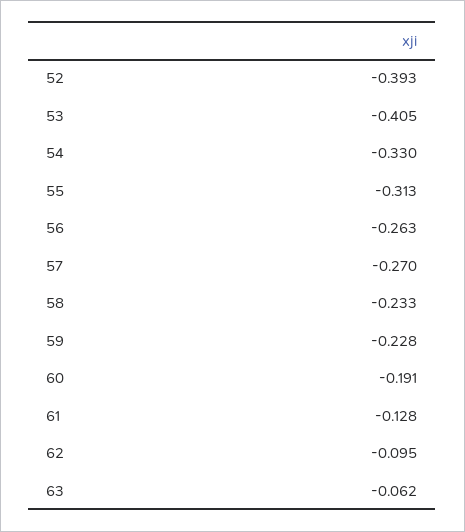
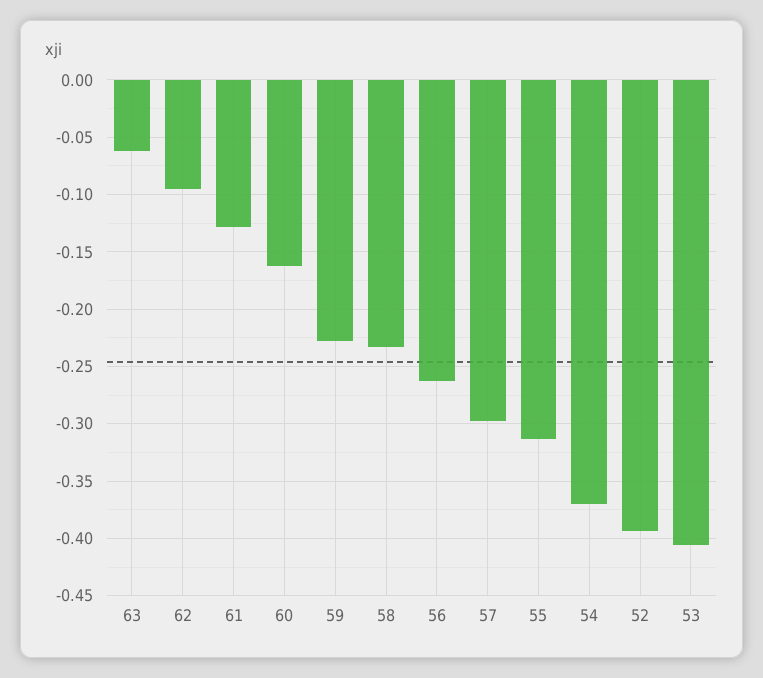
54: -0.33 -> -0.37
57: -0.27 -> -0.3
60: -0.191 -> -0.16

